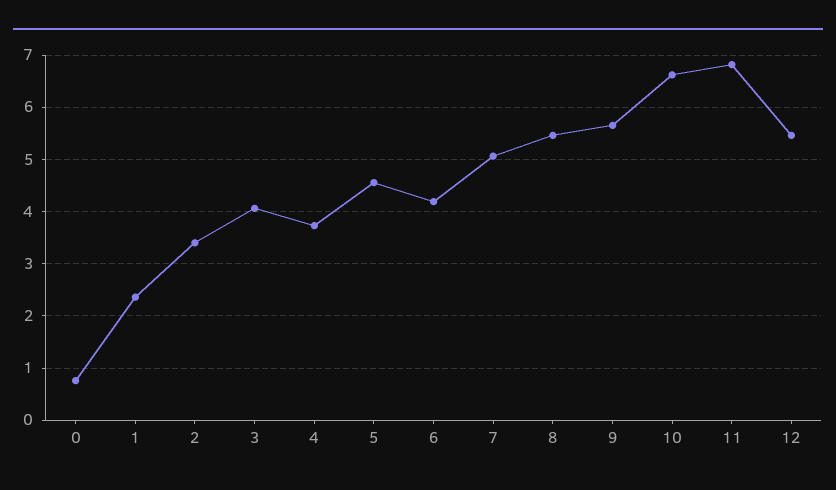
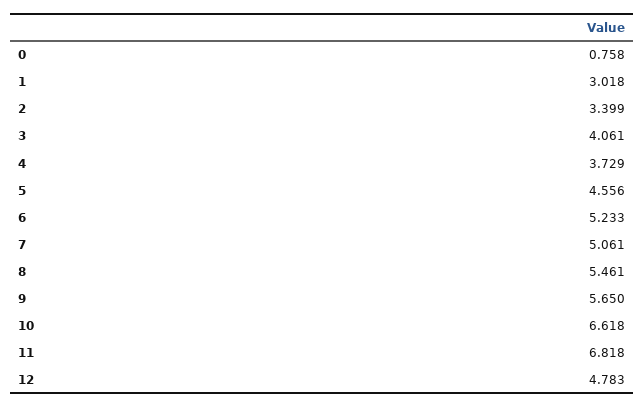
1: 2.4 -> 3.018
6: 4.2 -> 5.233
12: 5.4 -> 4.783

